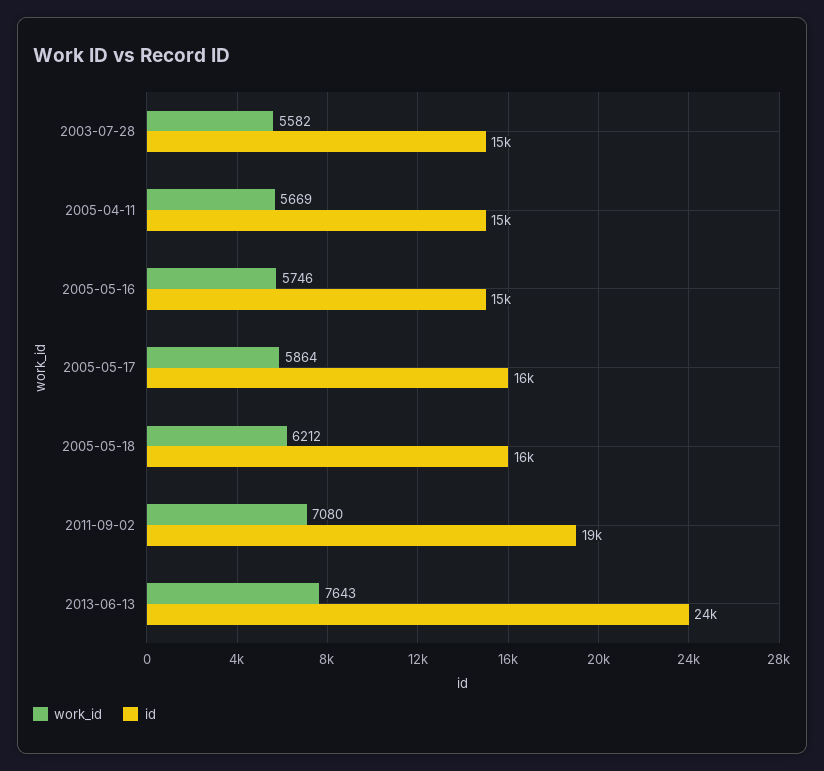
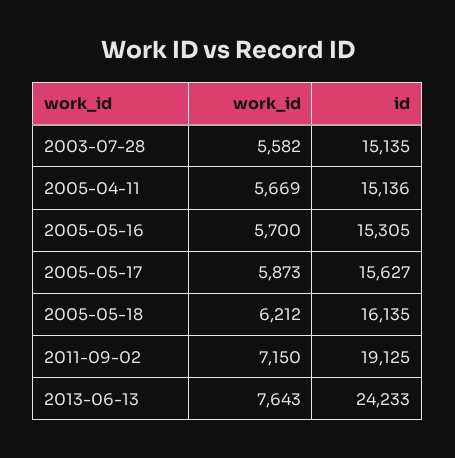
work_id, 2005-05-16: 5746 -> 5700
work_id, 2005-05-17: 5864 -> 5873
work_id, 2011-09-02: 7080 -> 7150

